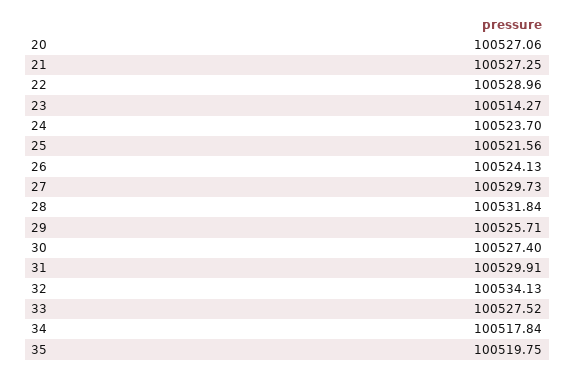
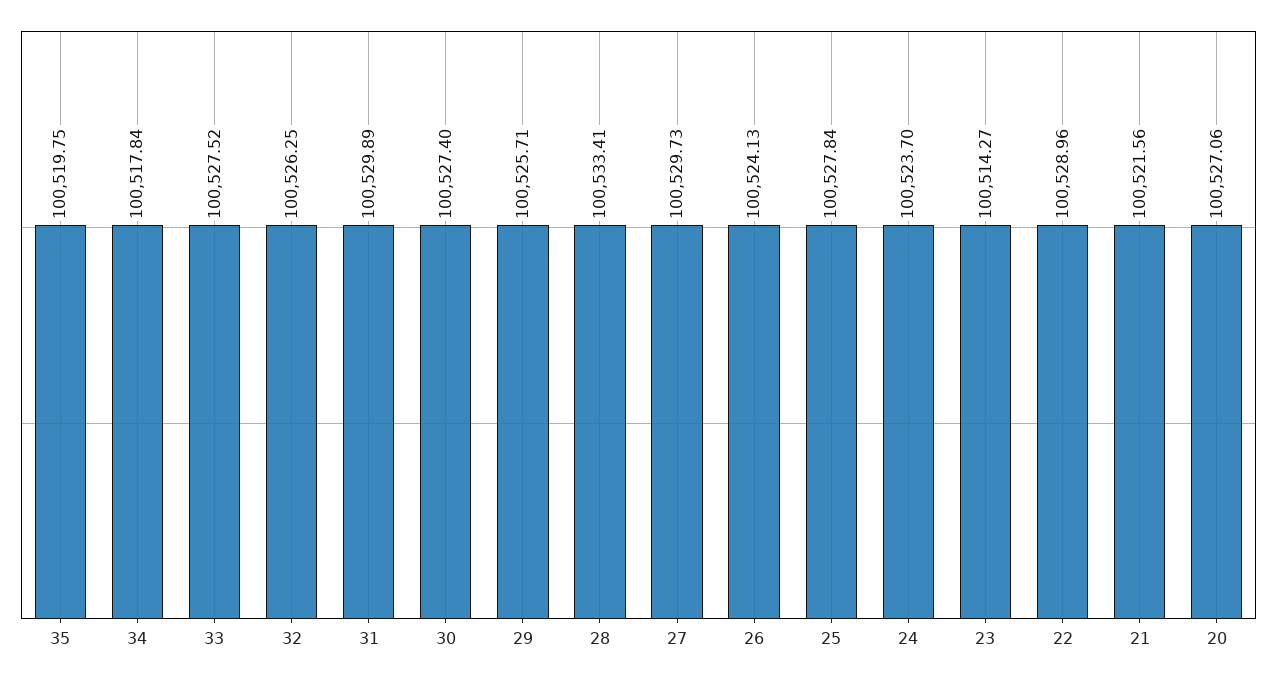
21: 100527.25 -> 100521.56
25: 100521.56 -> 100527.84
28: 100531.84 -> 100533.41
31: 100529.91 -> 100529.89
32: 100534.13 -> 100526.25

